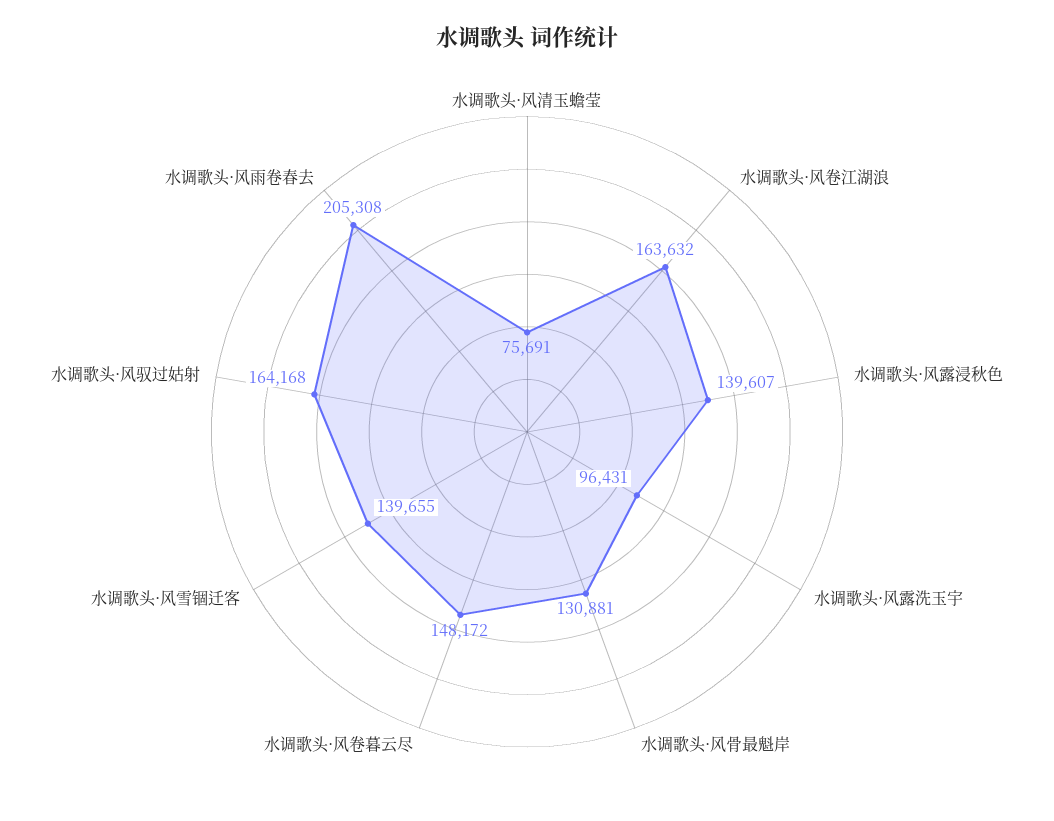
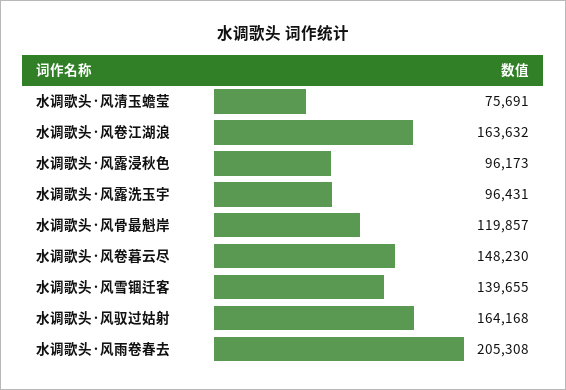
水调歌头·风露浸秋色: 139607 -> 96173
水调歌头·风骨最魁岸: 130881 -> 119857
水调歌头·风卷暮云尽: 148172 -> 148230

